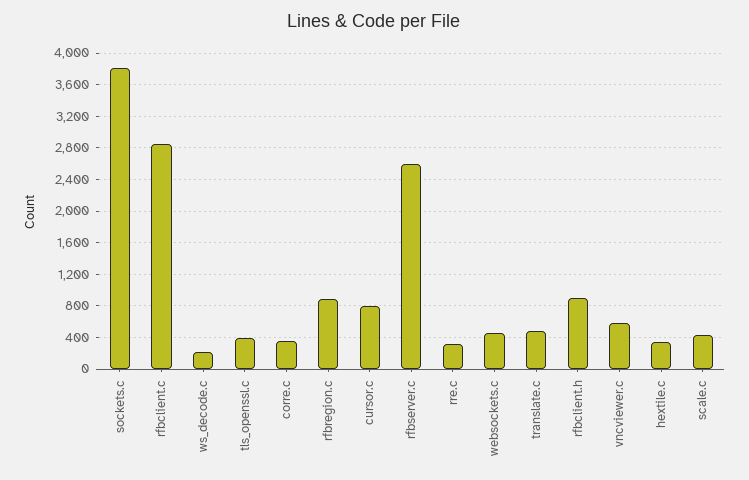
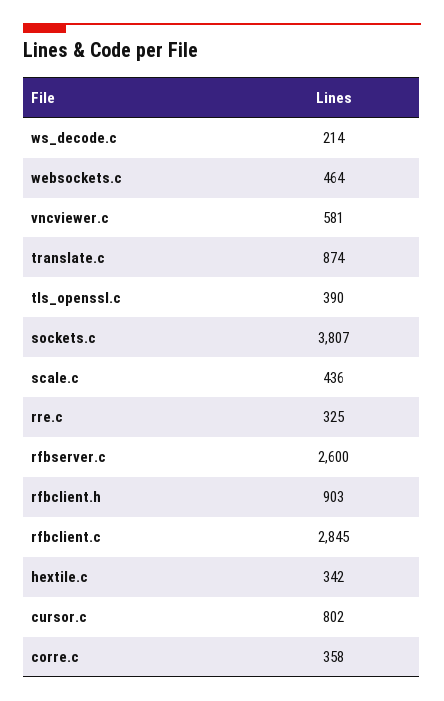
rfbregion.c: 900 -> none
translate.c: 500 -> 874

